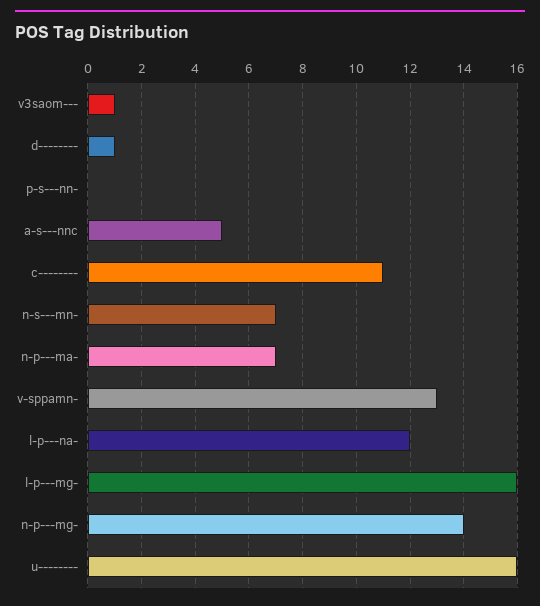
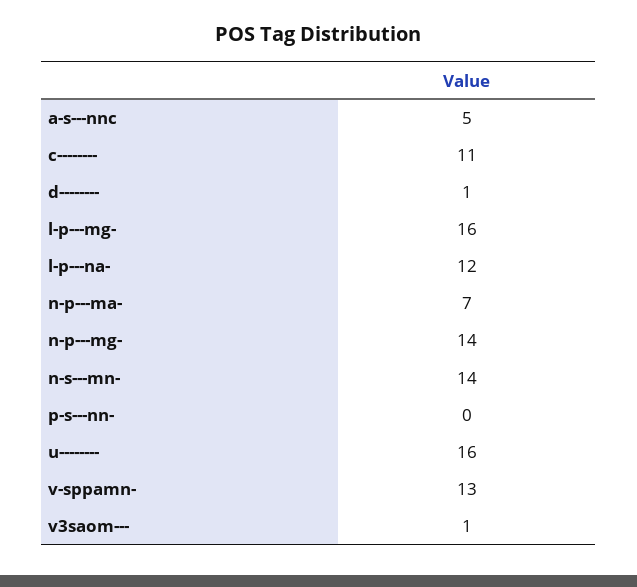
n-s---mn-: 7 -> 14

